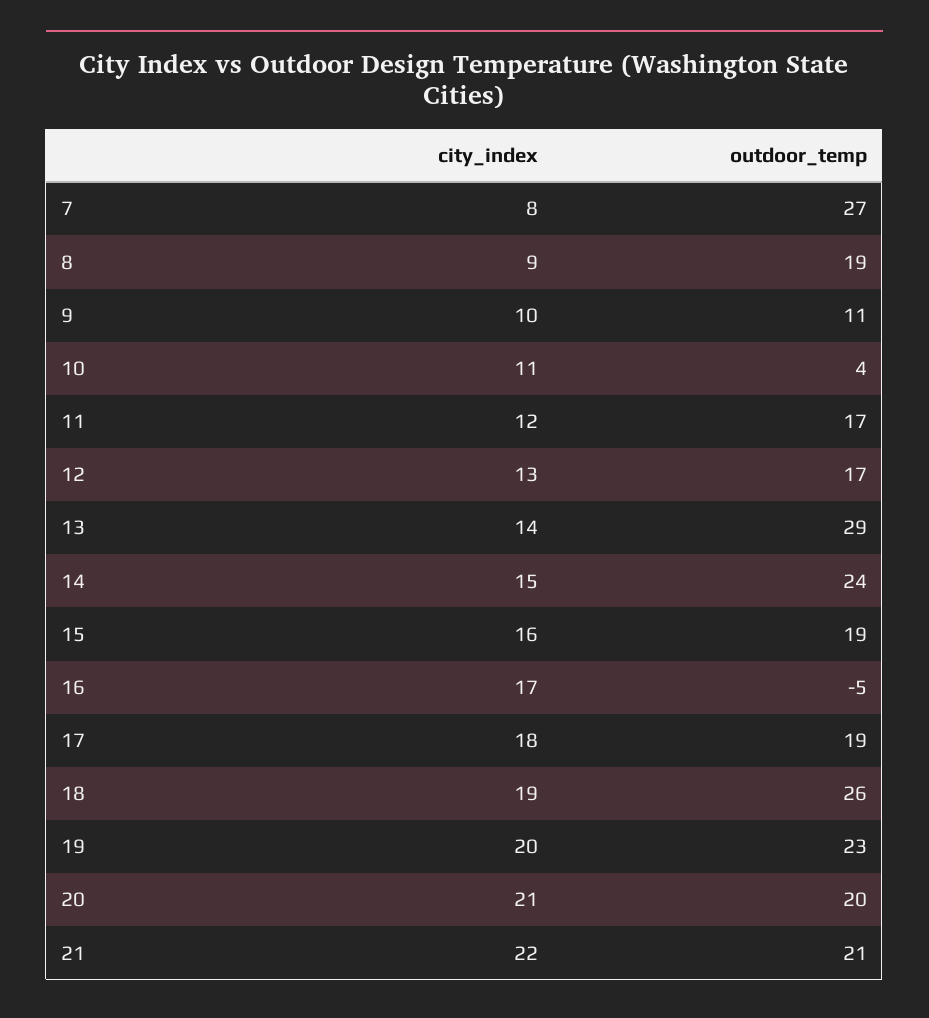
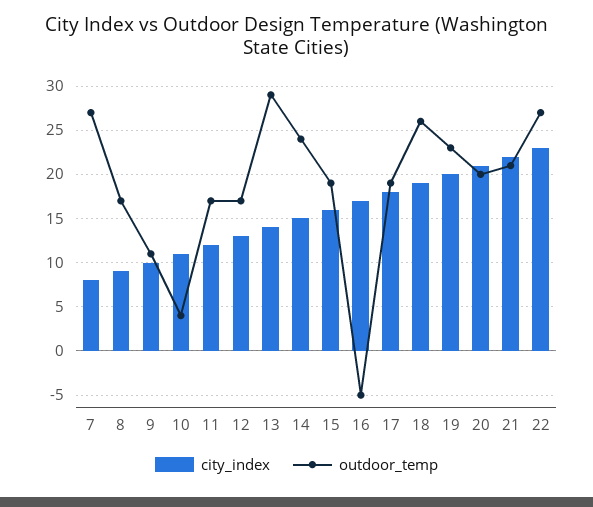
outdoor_temp, 8: 19 -> 17
city_index, 22: none -> 23
outdoor_temp, 22: none -> 27

